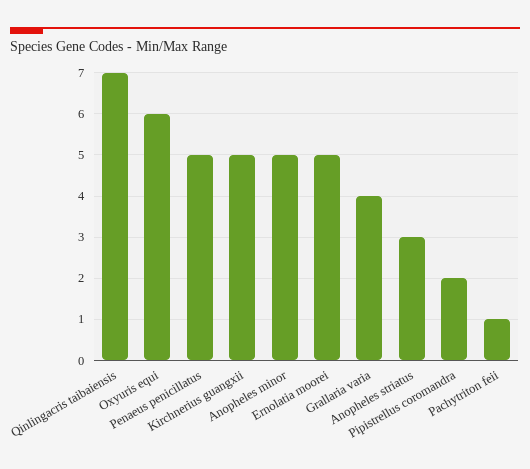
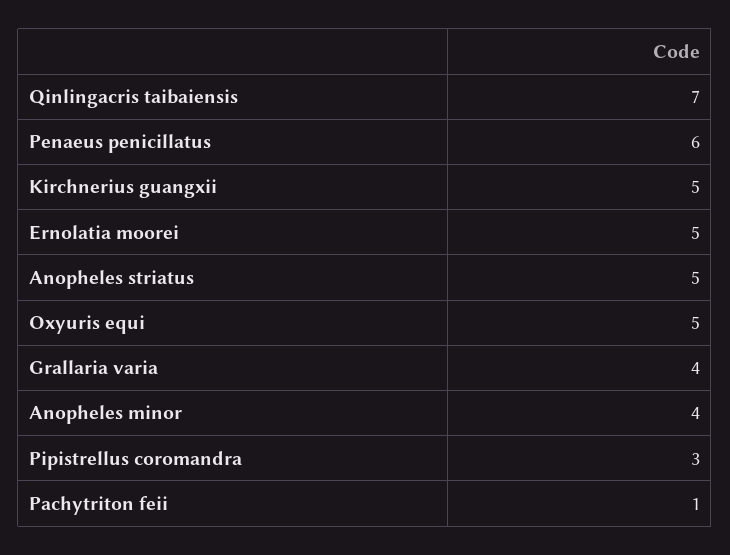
Oxyuris equi: 6 -> 5
Penaeus penicillatus: 5 -> 6
Anopheles minor: 5 -> 4
Anopheles striatus: 3 -> 5
Pipistrellus coromandra: 2 -> 3

